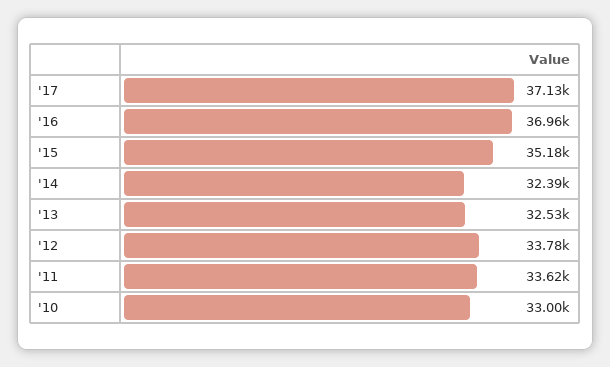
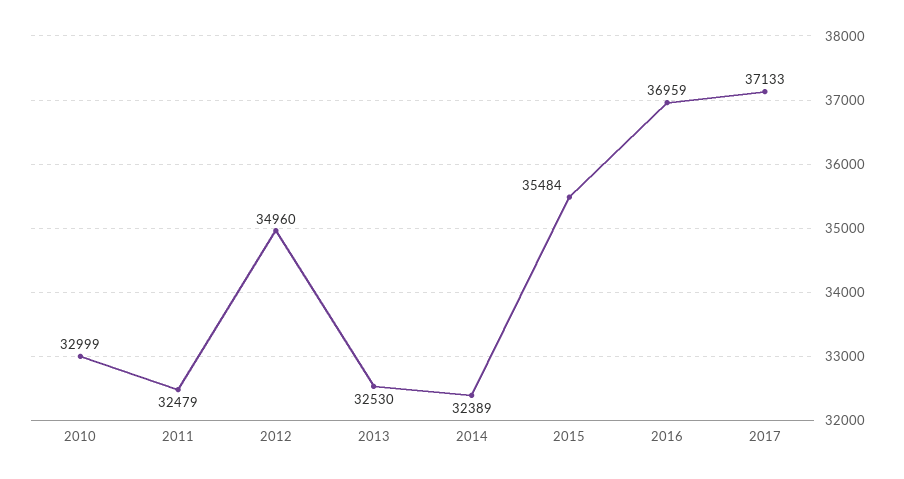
'15: 35180 -> 35484
'12: 33780 -> 34960
'11: 33620 -> 32479

